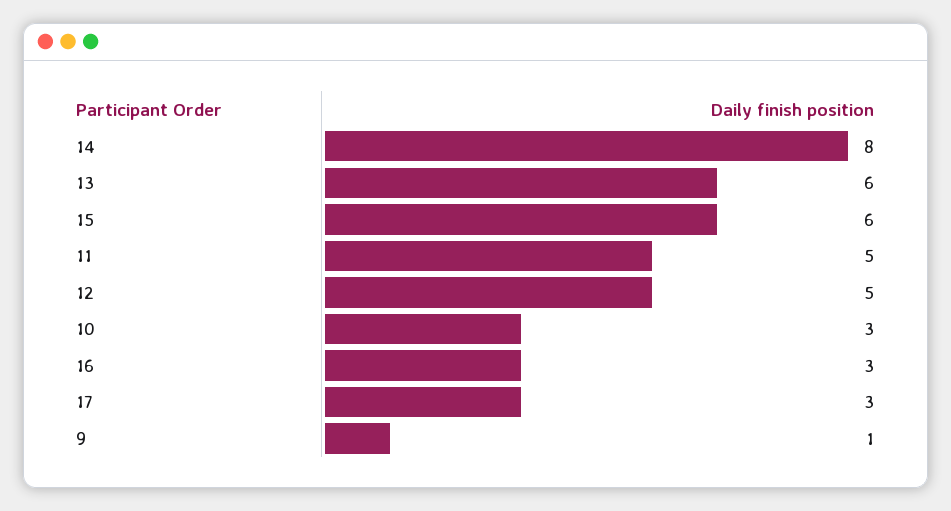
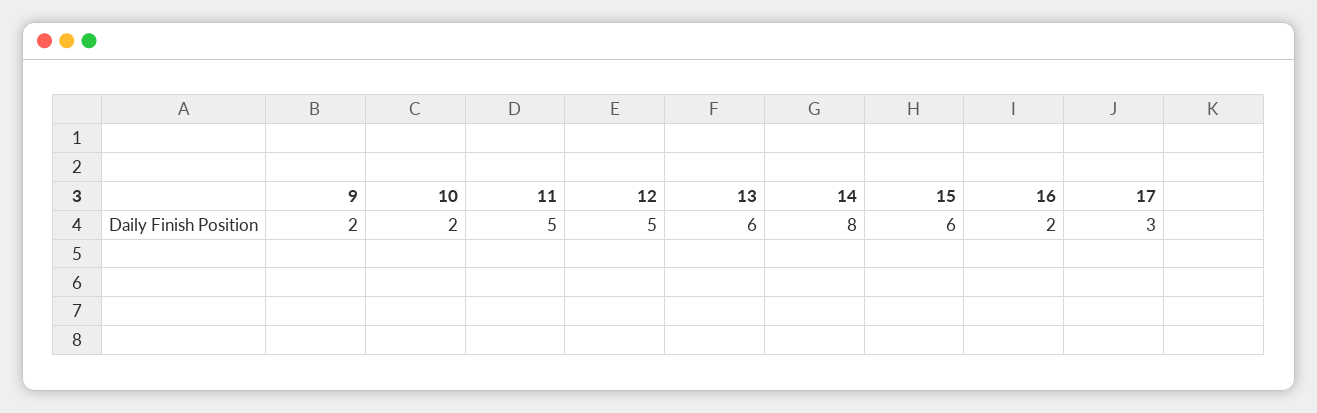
10: 3 -> 2
16: 3 -> 2
9: 1 -> 2

